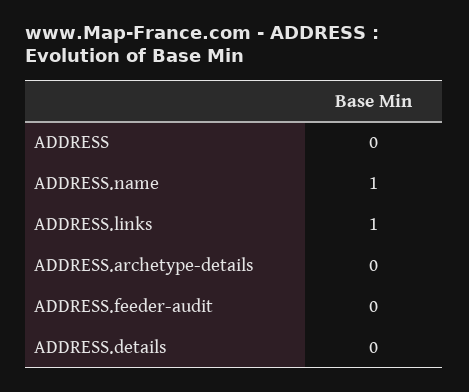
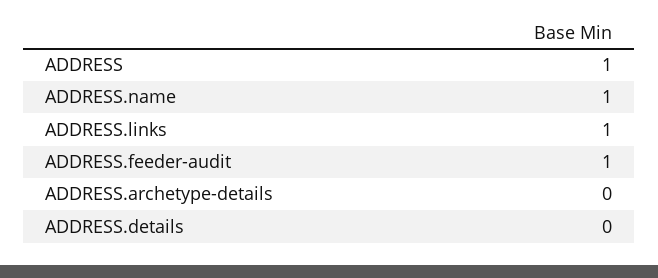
ADDRESS: 0 -> 1
ADDRESS.feeder-audit: 0 -> 1

